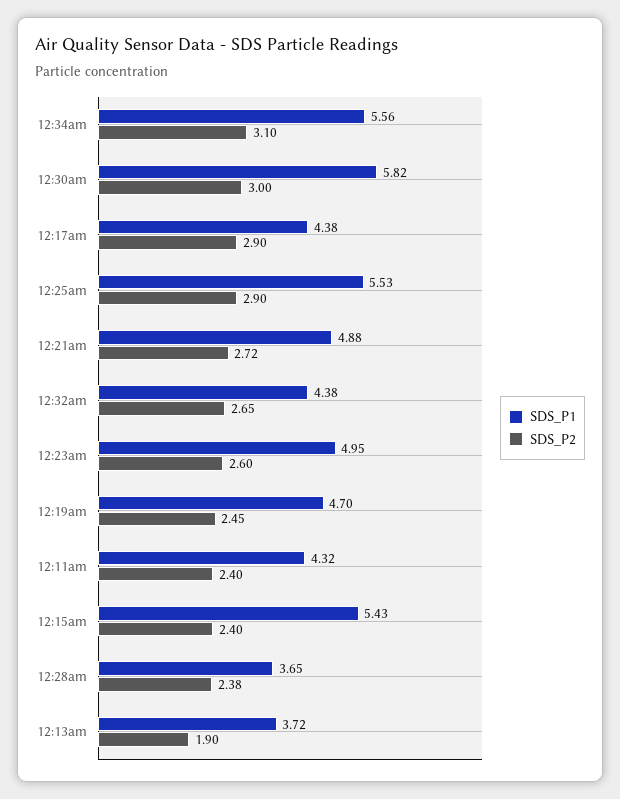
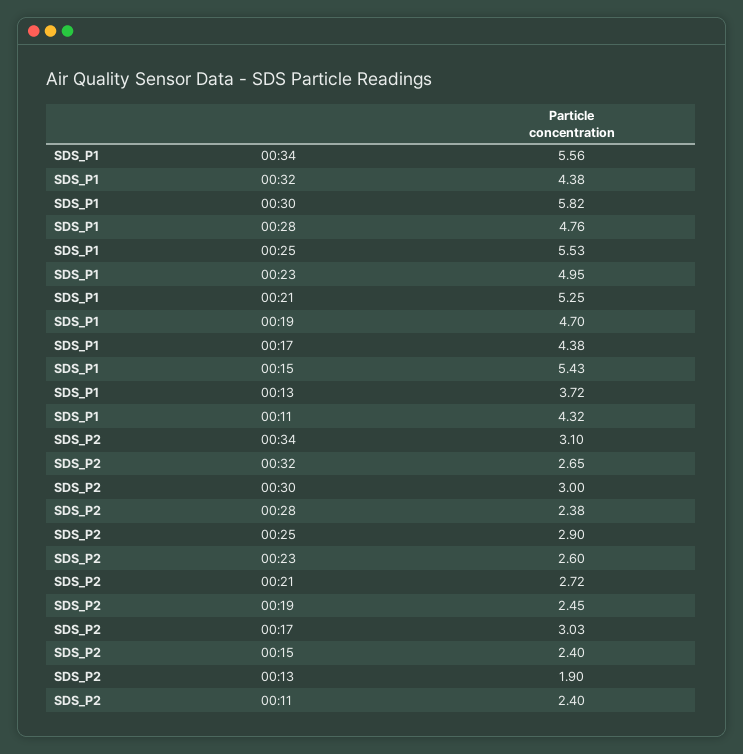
SDS_P2, 12:17am: 2.9 -> 3.03
SDS_P1, 12:21am: 4.88 -> 5.25
SDS_P1, 12:28am: 3.65 -> 4.76

